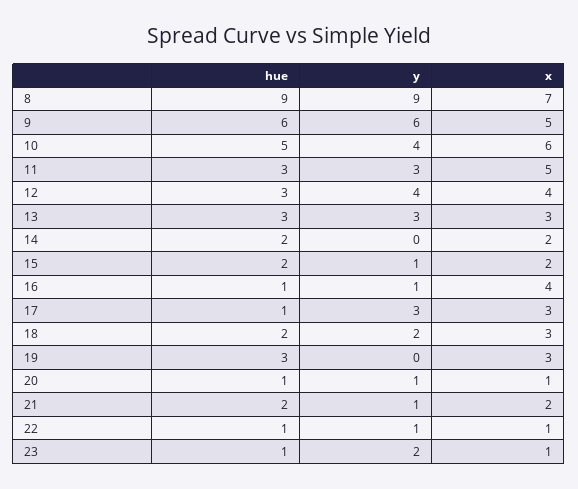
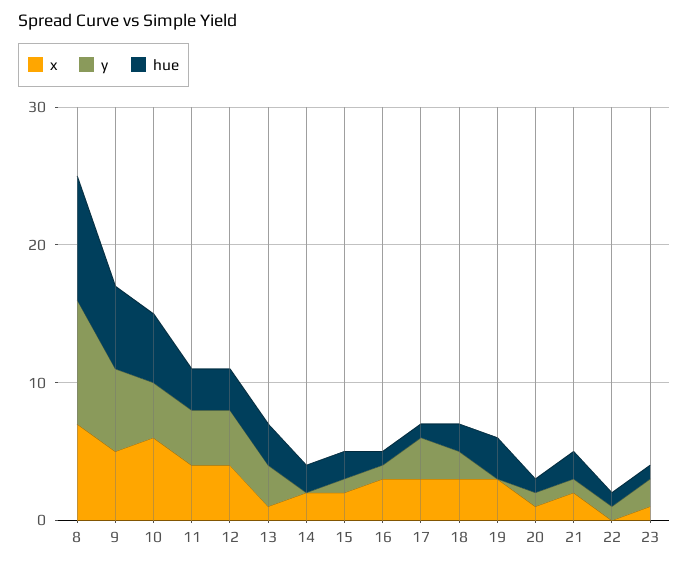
y, 11: 3 -> 4
x, 11: 5 -> 4
x, 13: 3 -> 1
x, 16: 4 -> 3
x, 22: 1 -> 0

